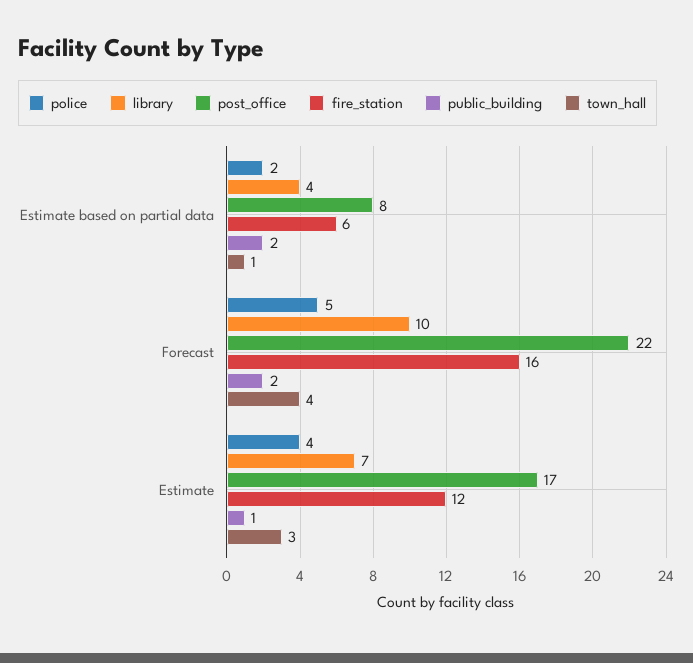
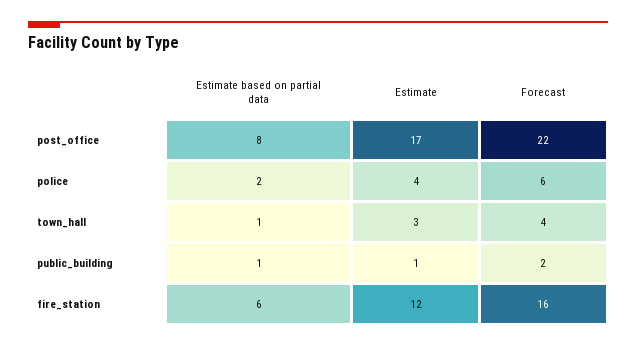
library, Estimate based on partial data: 4 -> none
public_building, Estimate based on partial data: 2 -> 1
police, Forecast: 5 -> 6
library, Forecast: 10 -> none
library, Estimate: 7 -> none

